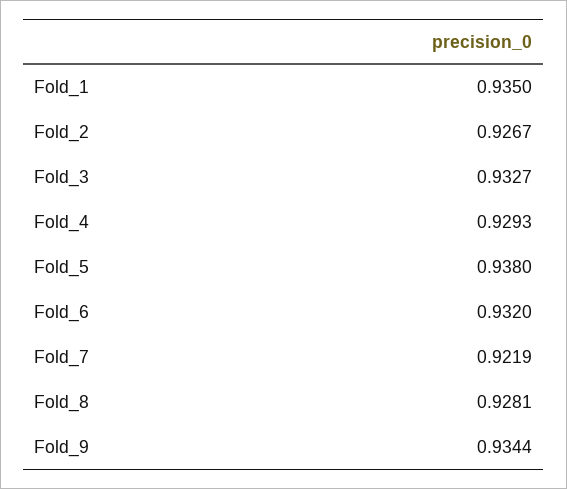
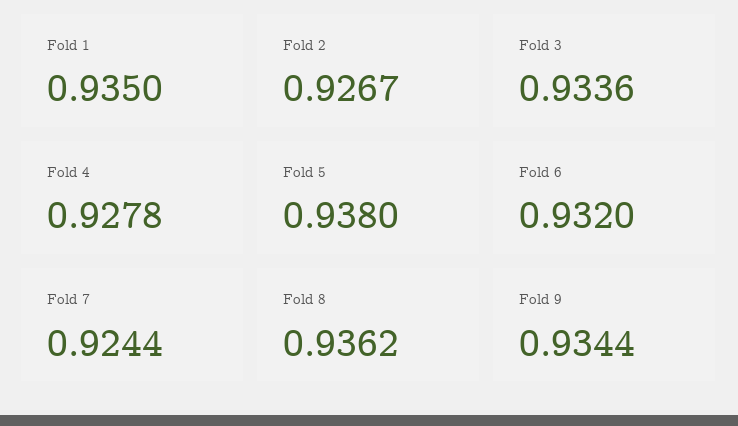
Fold_3: 0.9327 -> 0.9336
Fold_4: 0.9293 -> 0.9278
Fold_7: 0.9219 -> 0.9244
Fold_8: 0.9281 -> 0.9362

